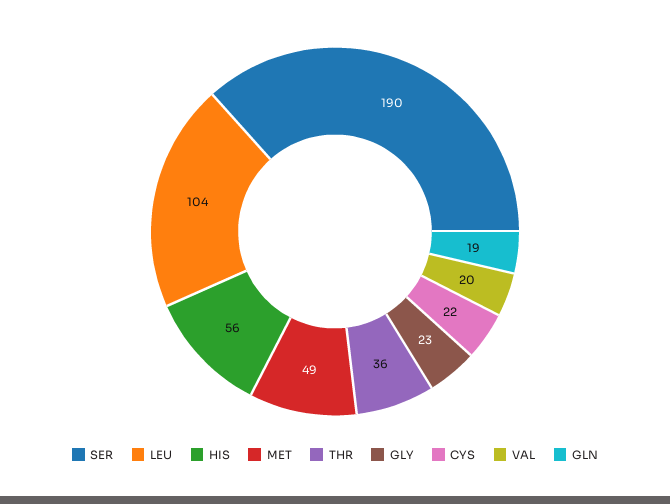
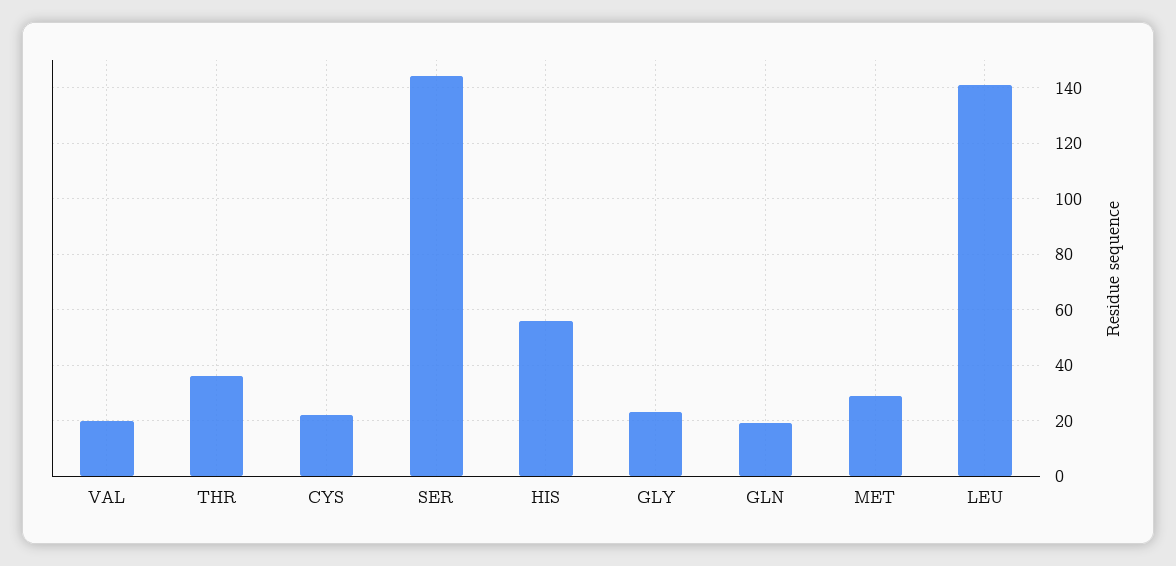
SER: 190 -> 145
LEU: 104 -> 140
MET: 49 -> 30

